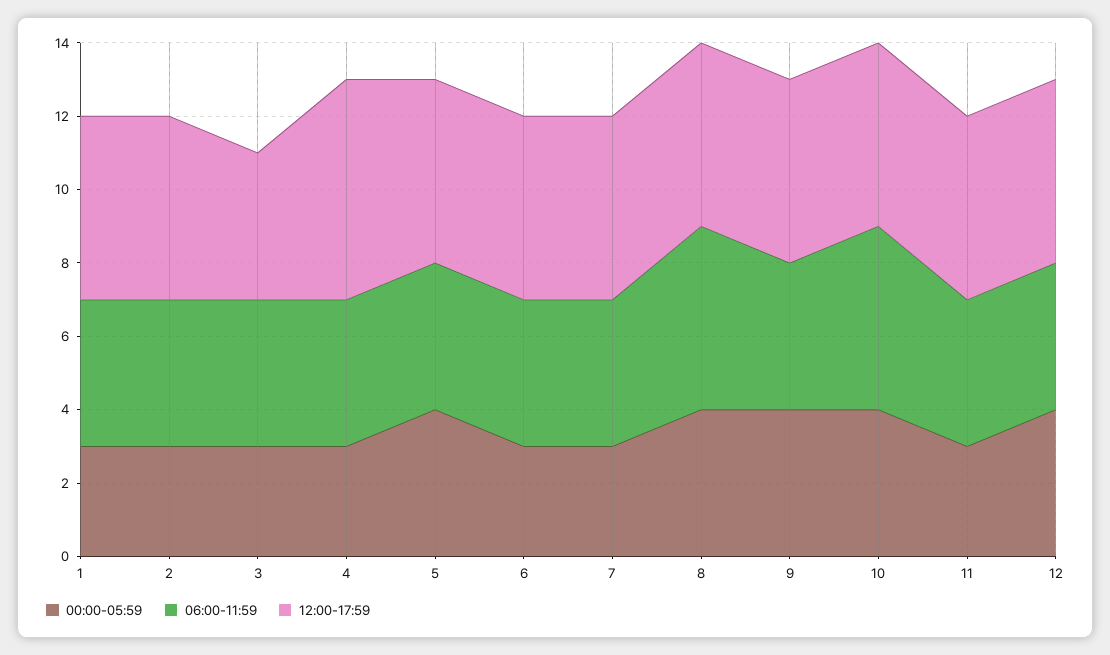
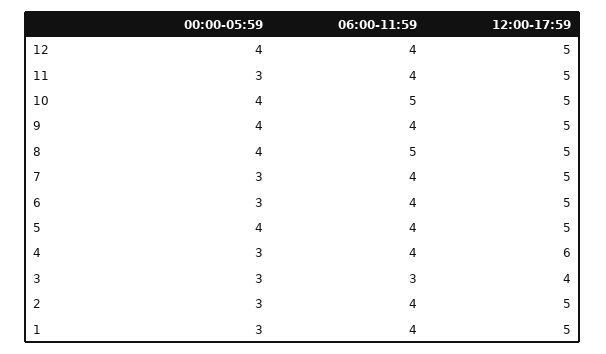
06:00-11:59, 3: 4 -> 3

